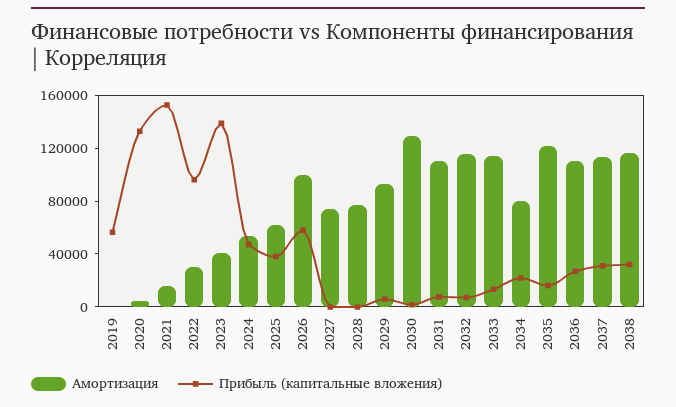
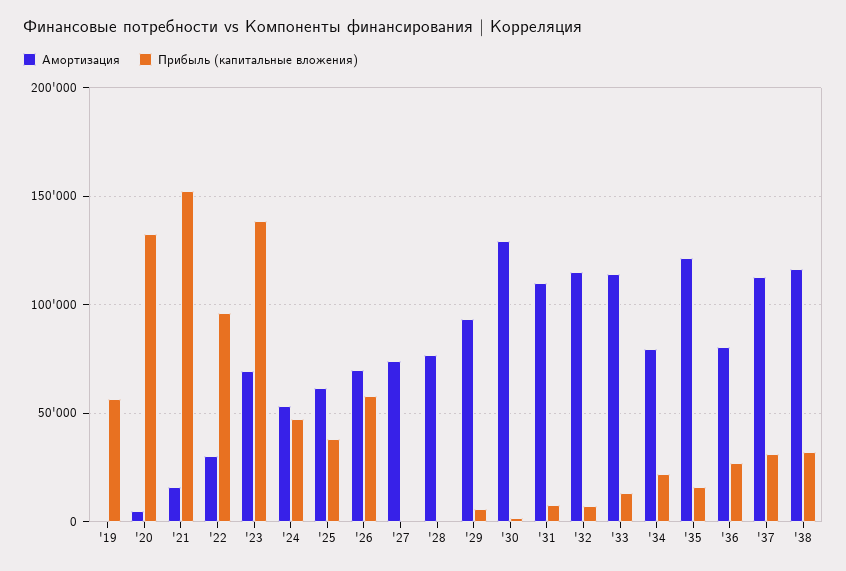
Амортизация, 2023: 40000 -> 70000
Амортизация, 2026: 100000 -> 70000
Амортизация, 2036: 110000 -> 80000

